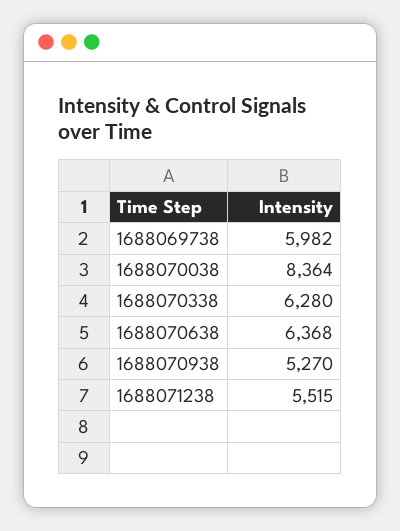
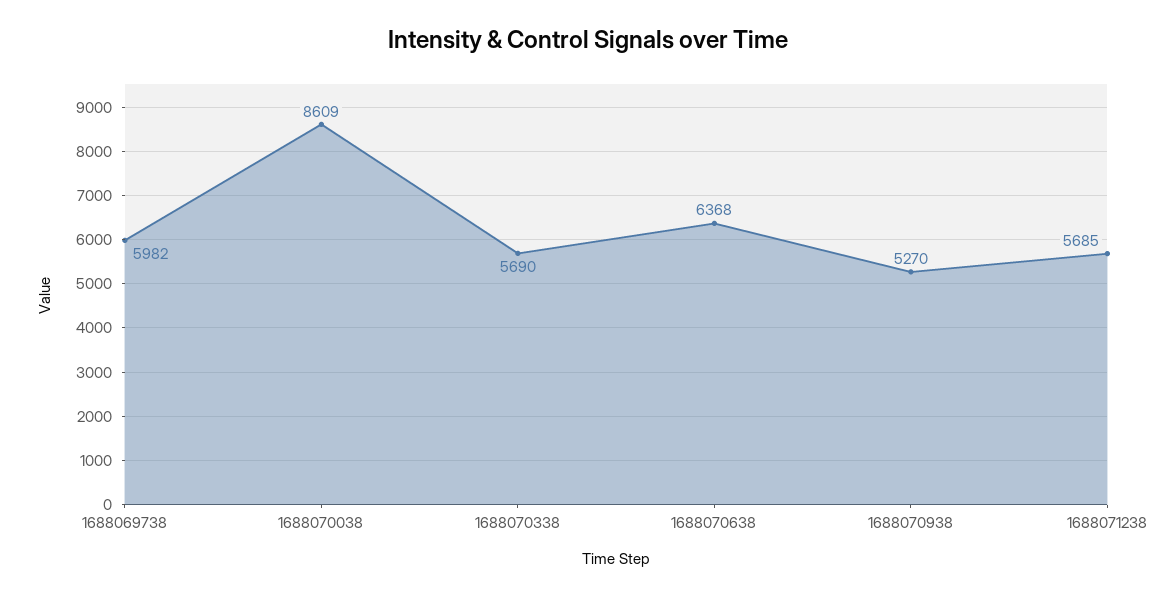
1688070038: 8364 -> 8609
1688070338: 6280 -> 5690
1688071238: 5515 -> 5685

